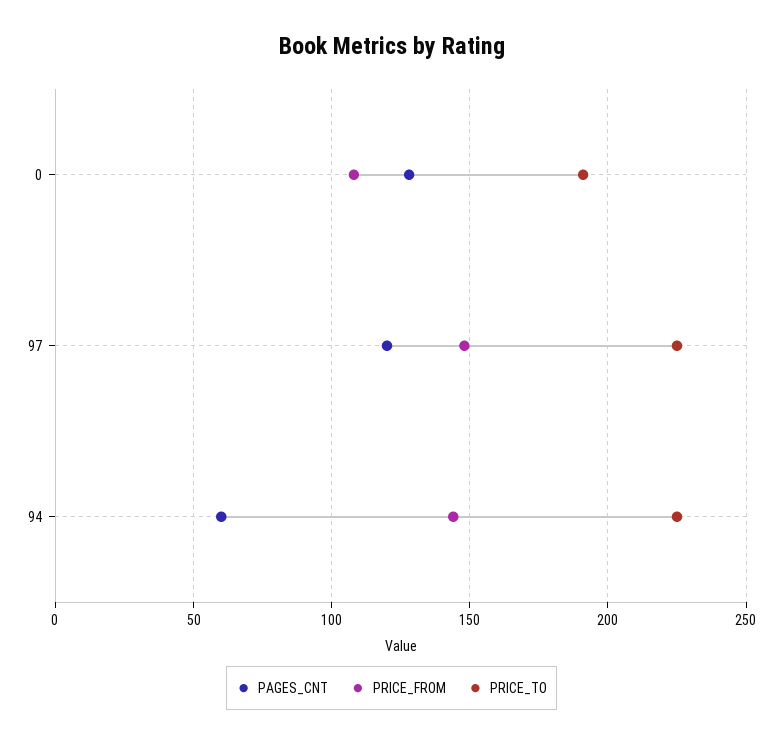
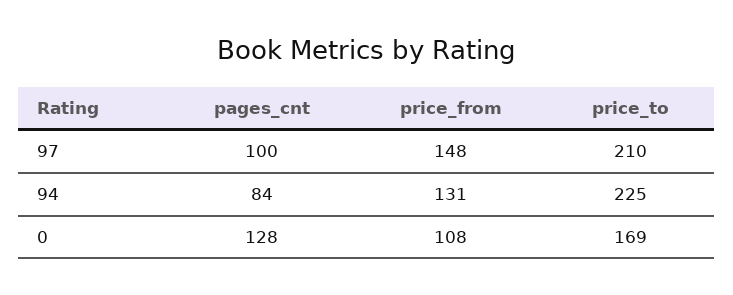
PRICE_TO, 0: 190 -> 169
PAGES_CNT, 97: 120 -> 100
PRICE_TO, 97: 225 -> 210
PAGES_CNT, 94: 60 -> 84
PRICE_FROM, 94: 145 -> 131

